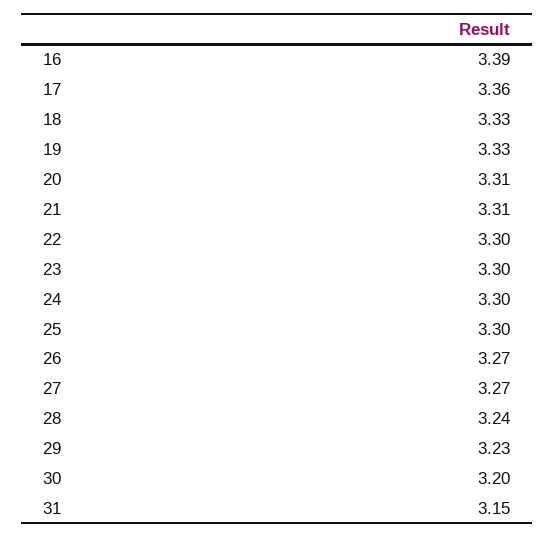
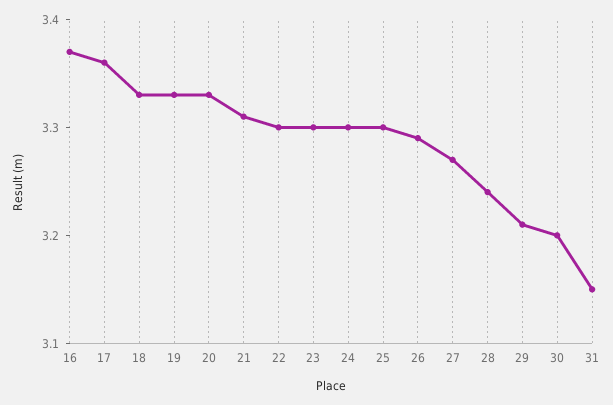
16: 3.39 -> 3.37
20: 3.31 -> 3.33
26: 3.27 -> 3.29
29: 3.23 -> 3.21

